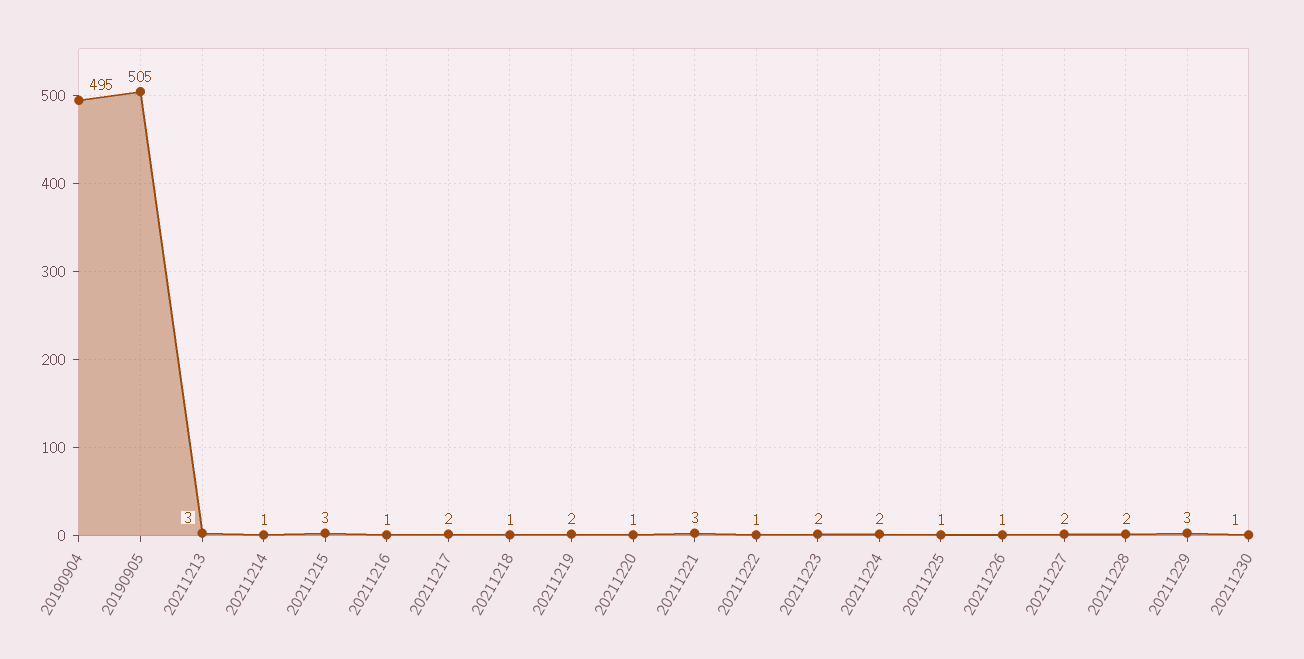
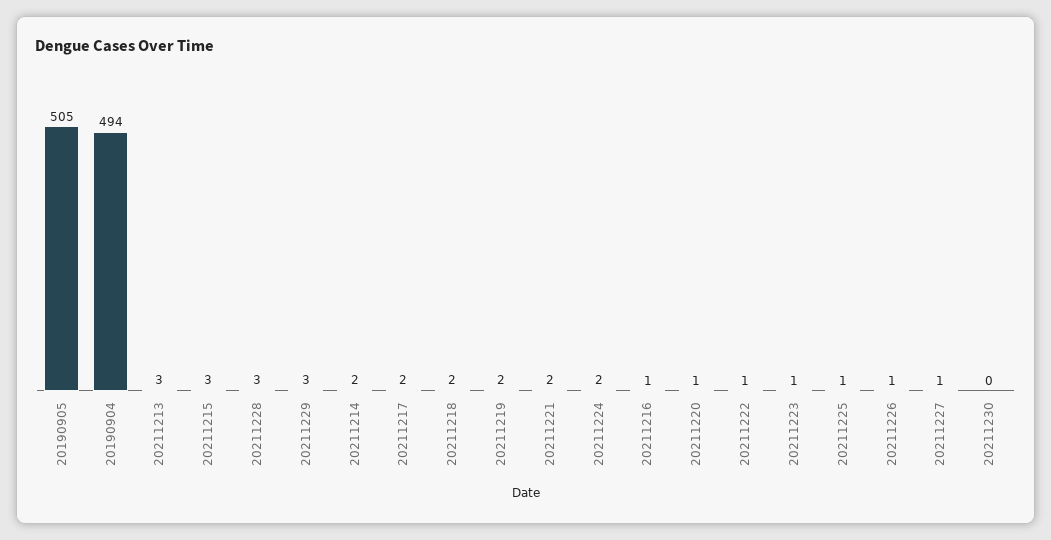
20190904: 495 -> 494
20211214: 1 -> 2
20211218: 1 -> 2
20211221: 3 -> 2
20211223: 2 -> 1
20211227: 2 -> 1
20211228: 2 -> 3
20211230: 1 -> 0

